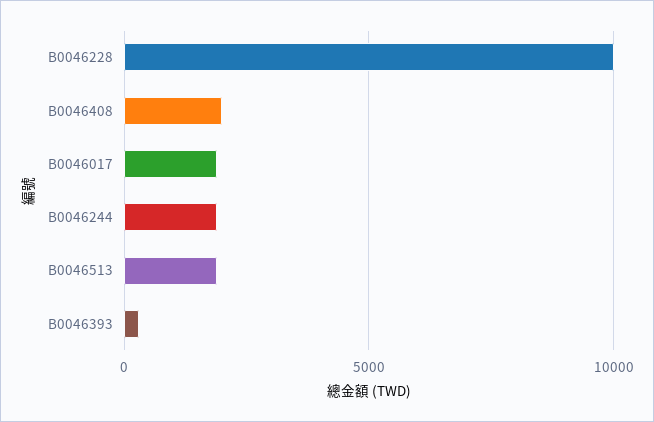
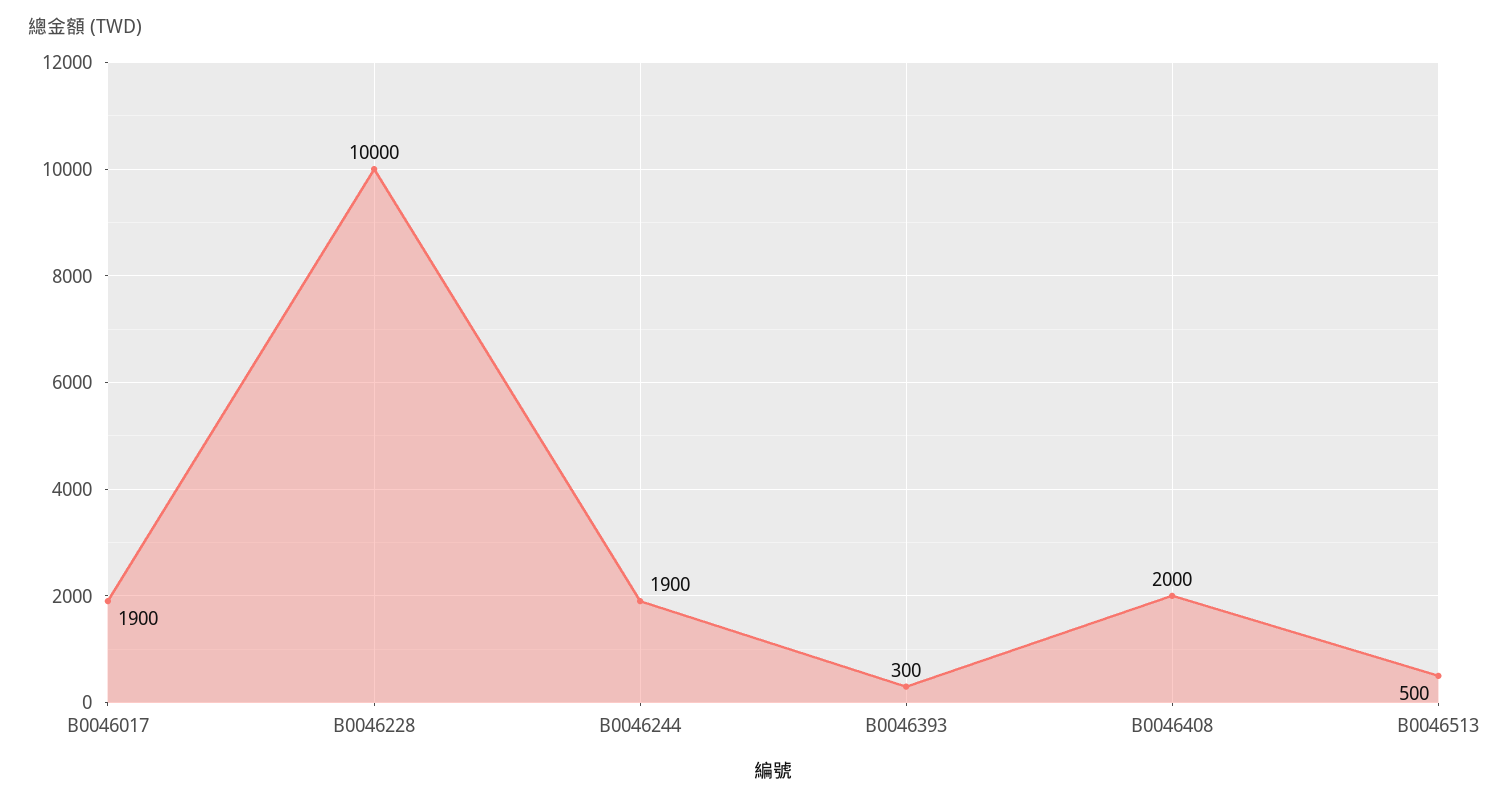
B0046513: 2000 -> 500

